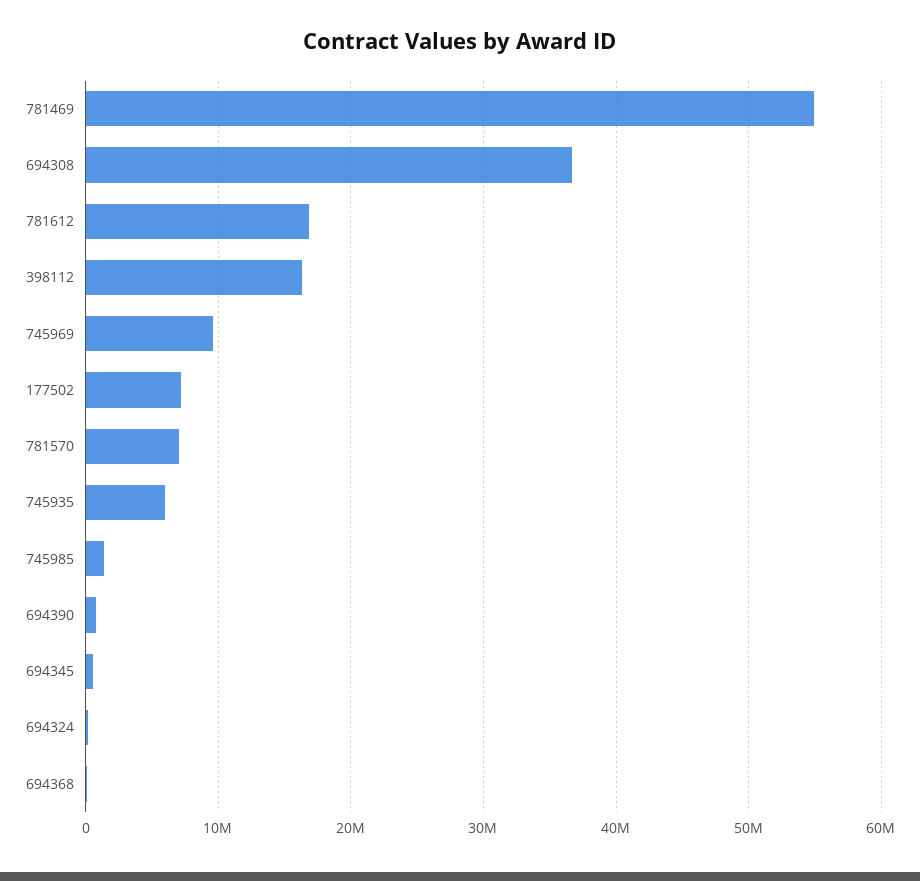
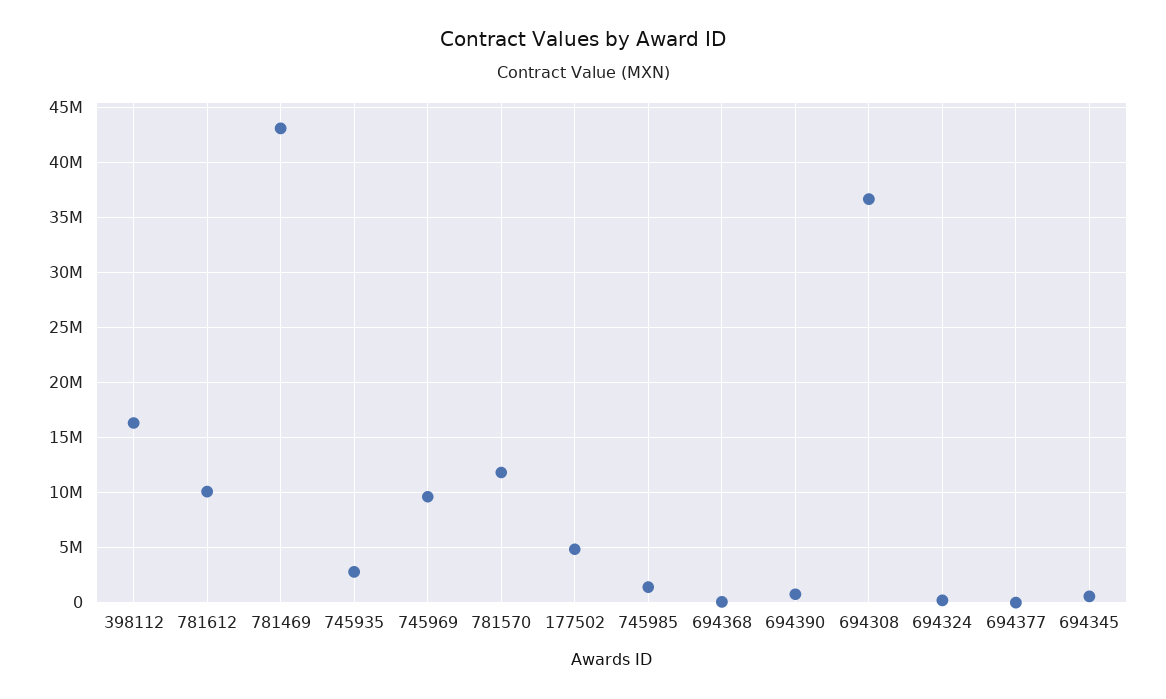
781469: 55000000 -> 43000000
781612: 17000000 -> 10000000
177502: 7000000 -> 5000000
781570: 7000000 -> 12000000
745935: 6000000 -> 3000000
694377: none -> 0

